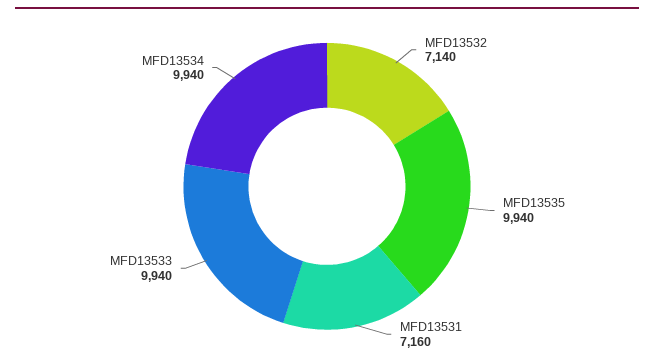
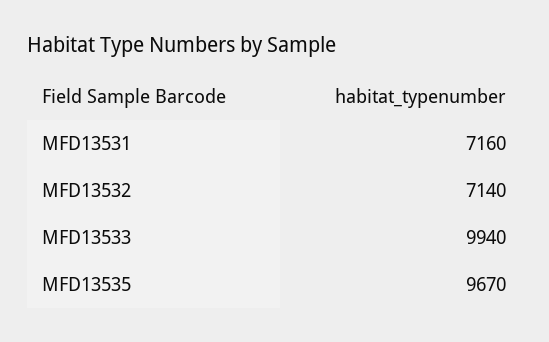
MFD13535: 9940 -> 9670
MFD13534: 9940 -> none

